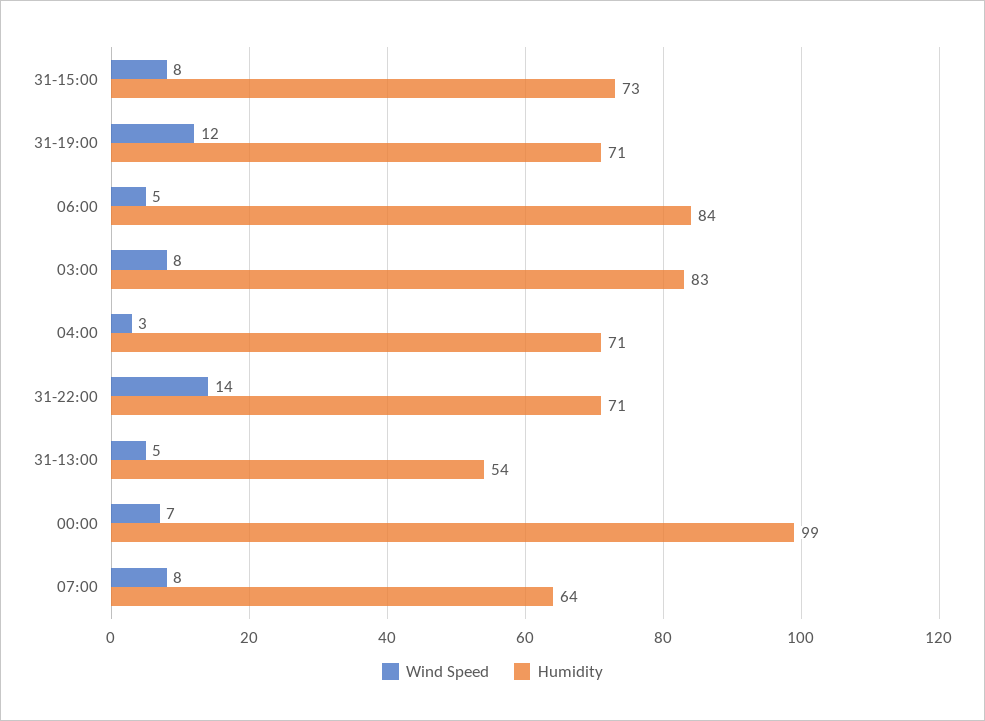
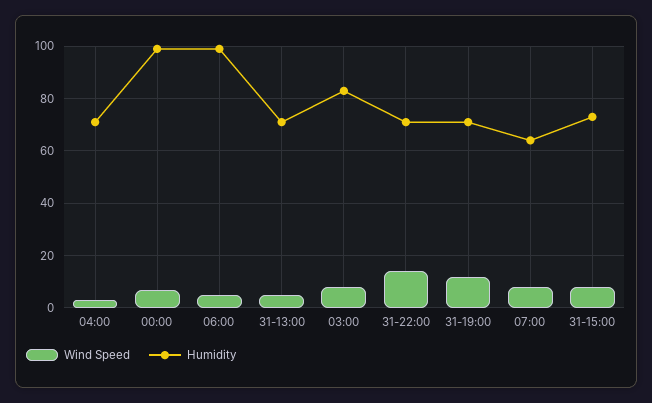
Humidity, 06:00: 84 -> 100
Humidity, 31-13:00: 54 -> 70

